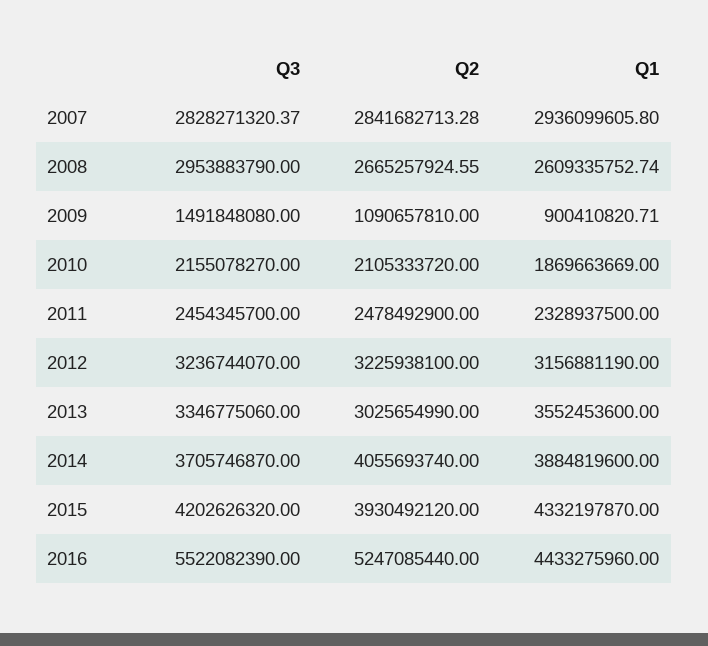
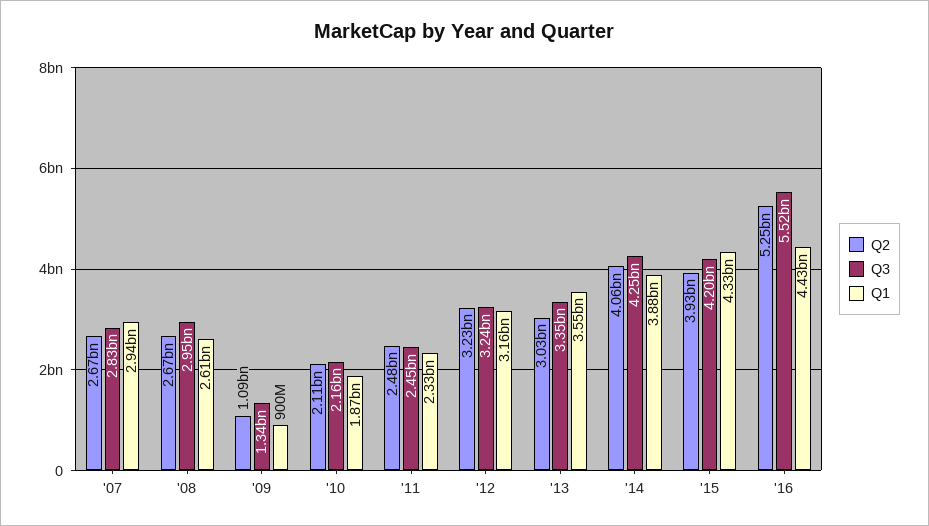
Q2, 2007: 2841682713.28 -> 2670000000
Q3, 2009: 1491848080 -> 1340000000
Q3, 2014: 3705746870 -> 4250000000

